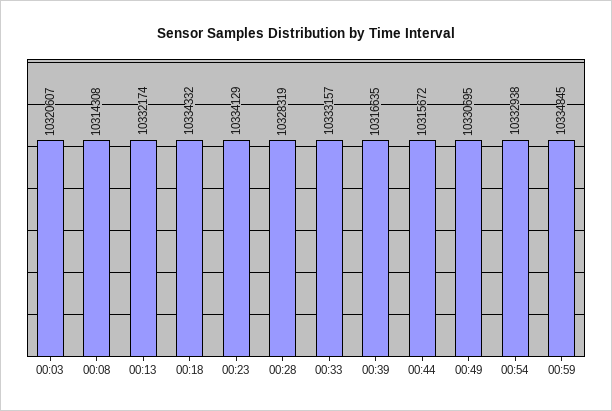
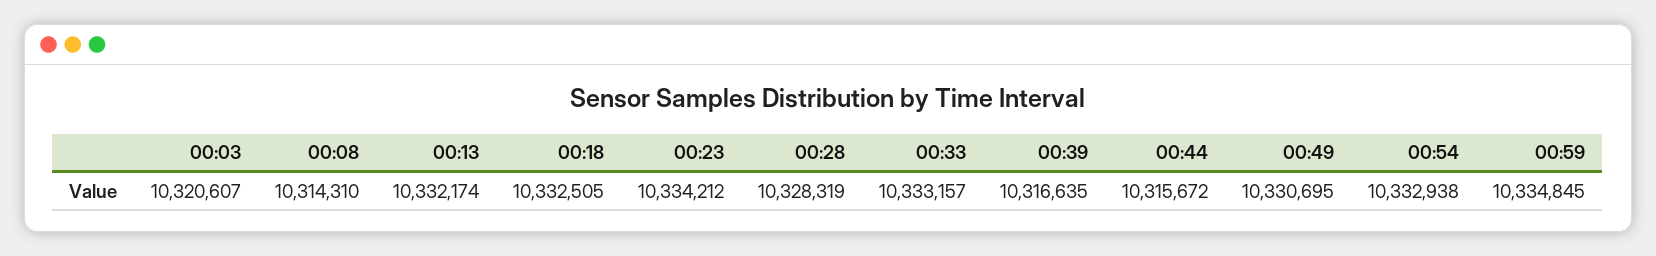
00:08: 10314308 -> 10314310
00:18: 10334332 -> 10332505
00:23: 10334129 -> 10334212

